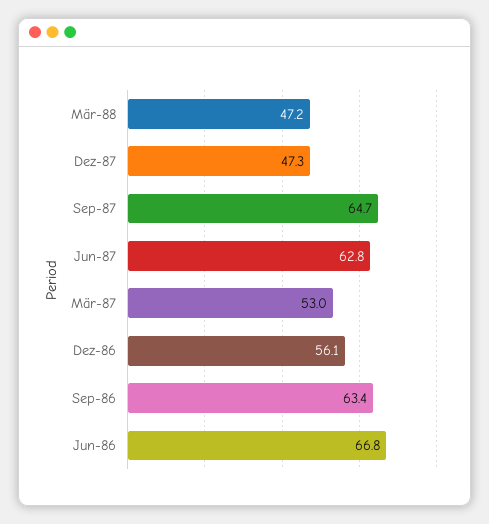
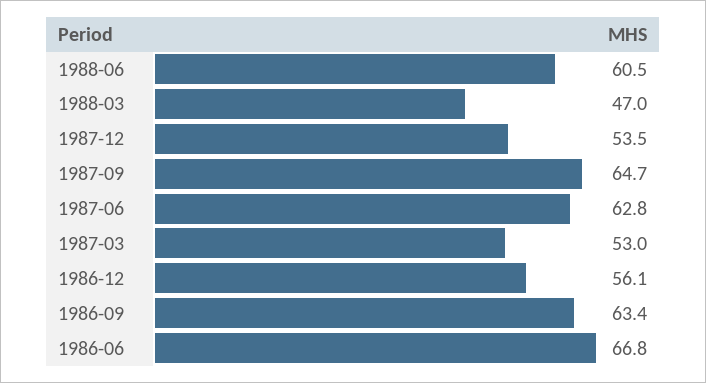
Mär-88: 47.2 -> 47
Dez-87: 47.3 -> 53.5
1988-06: none -> 60.5

